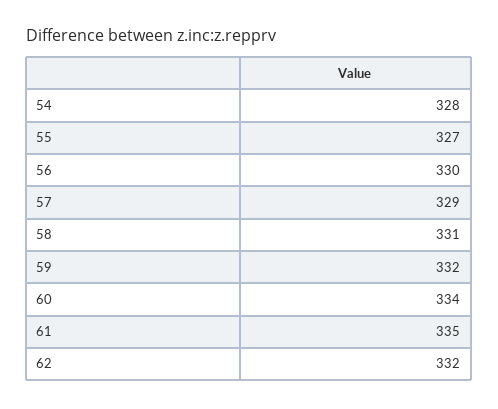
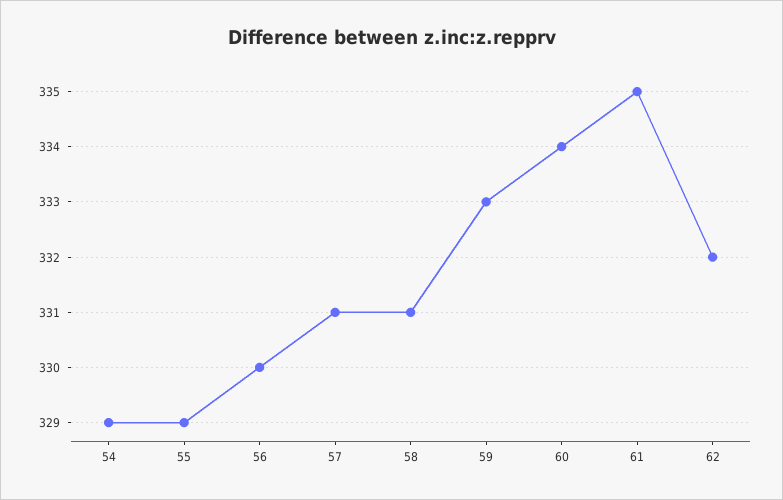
54: 328 -> 329
55: 327 -> 329
57: 329 -> 331
59: 332 -> 333

